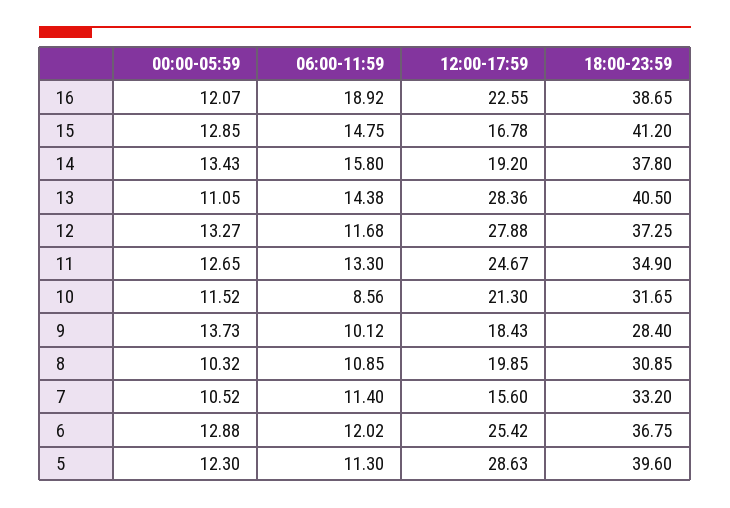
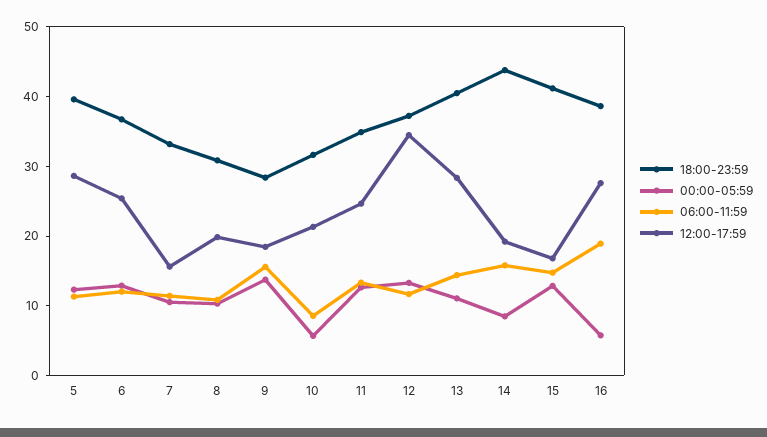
00:00-05:59, 16: 12.07 -> 6
12:00-17:59, 16: 22.55 -> 28
00:00-05:59, 14: 13.43 -> 8
18:00-23:59, 14: 37.8 -> 44
12:00-17:59, 12: 27.88 -> 34
00:00-05:59, 10: 11.52 -> 6
06:00-11:59, 9: 10.12 -> 16

